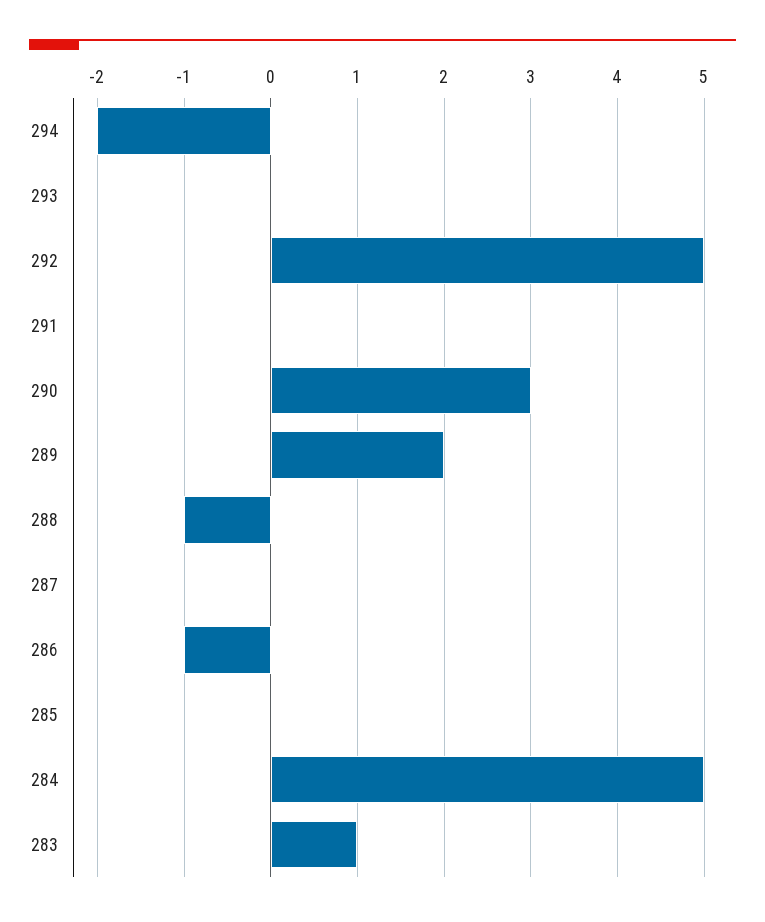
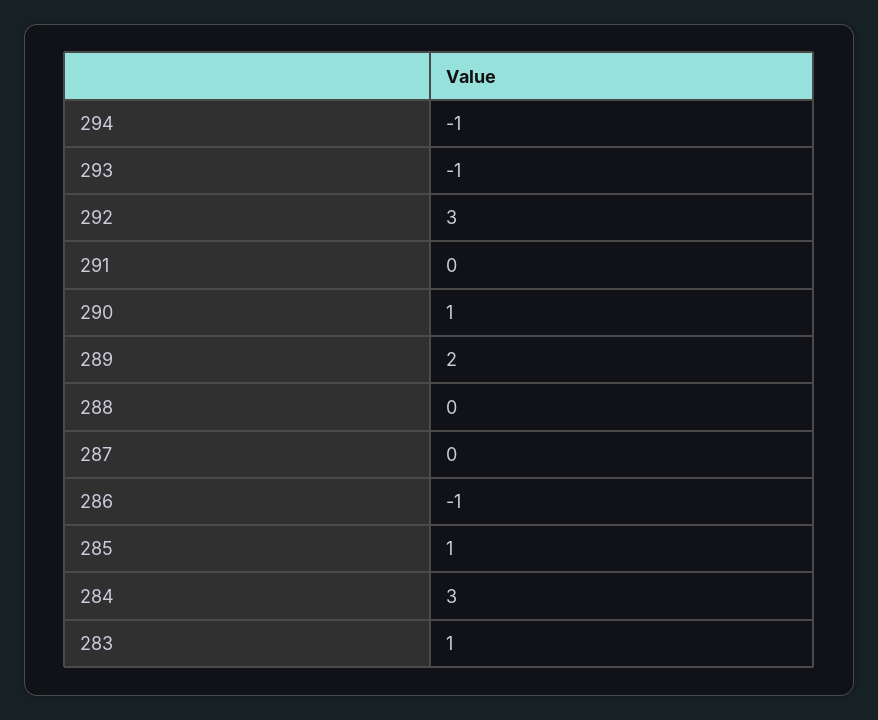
294: -2 -> -1
293: 0 -> -1
292: 5 -> 3
290: 3 -> 1
288: -1 -> 0
285: 0 -> 1
284: 5 -> 3

